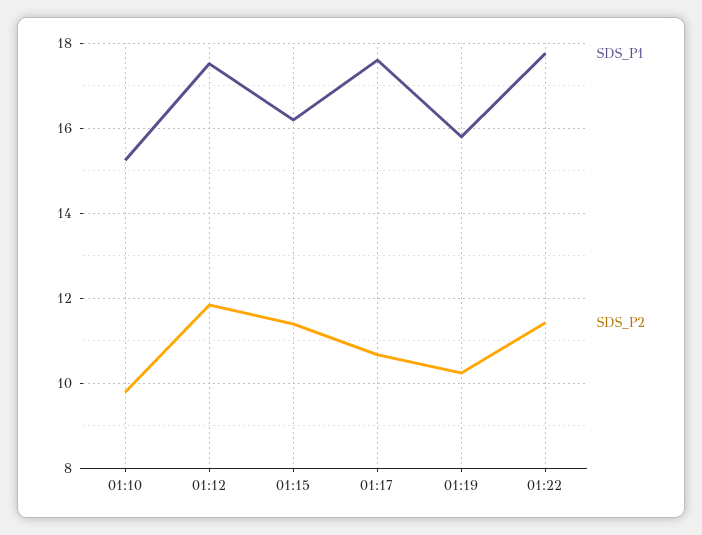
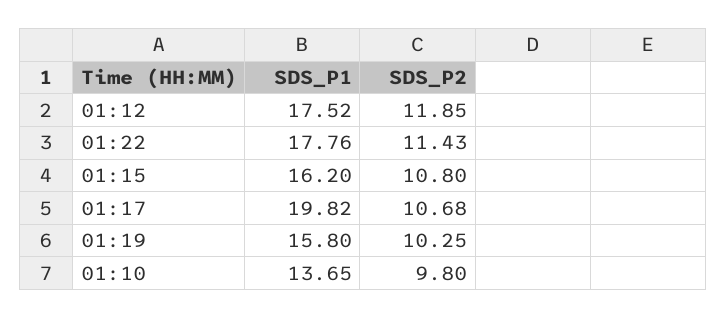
SDS_P1, 01:10: 15.2 -> 13.65
SDS_P2, 01:15: 11.4 -> 10.8
SDS_P1, 01:17: 17.6 -> 19.82

